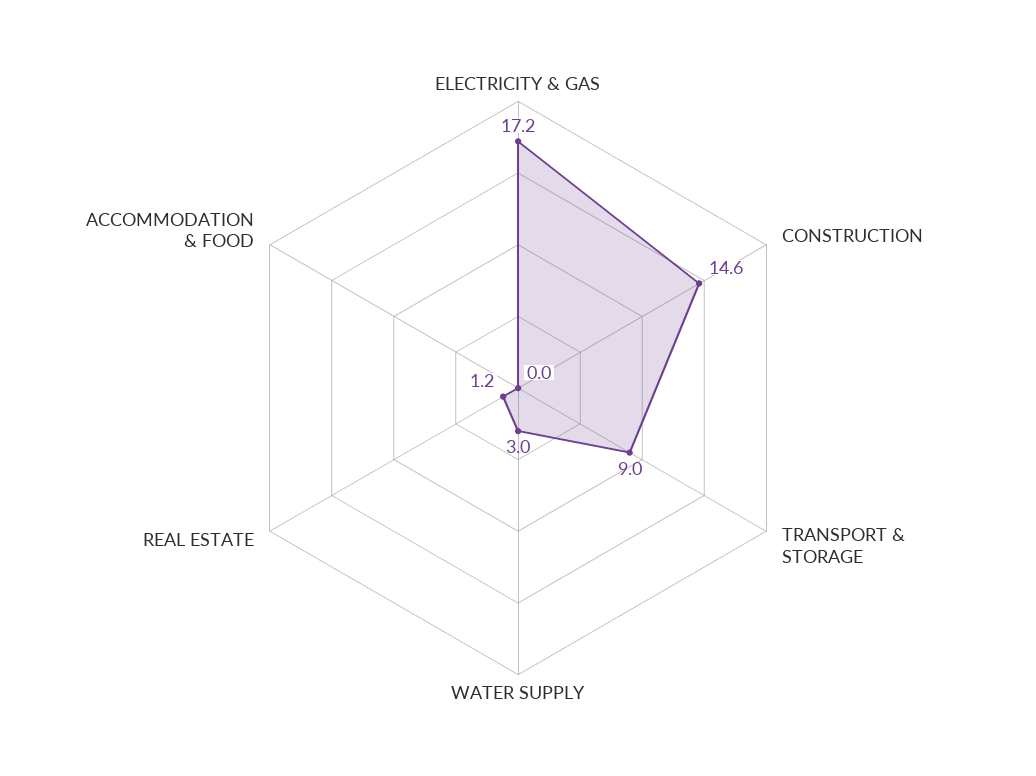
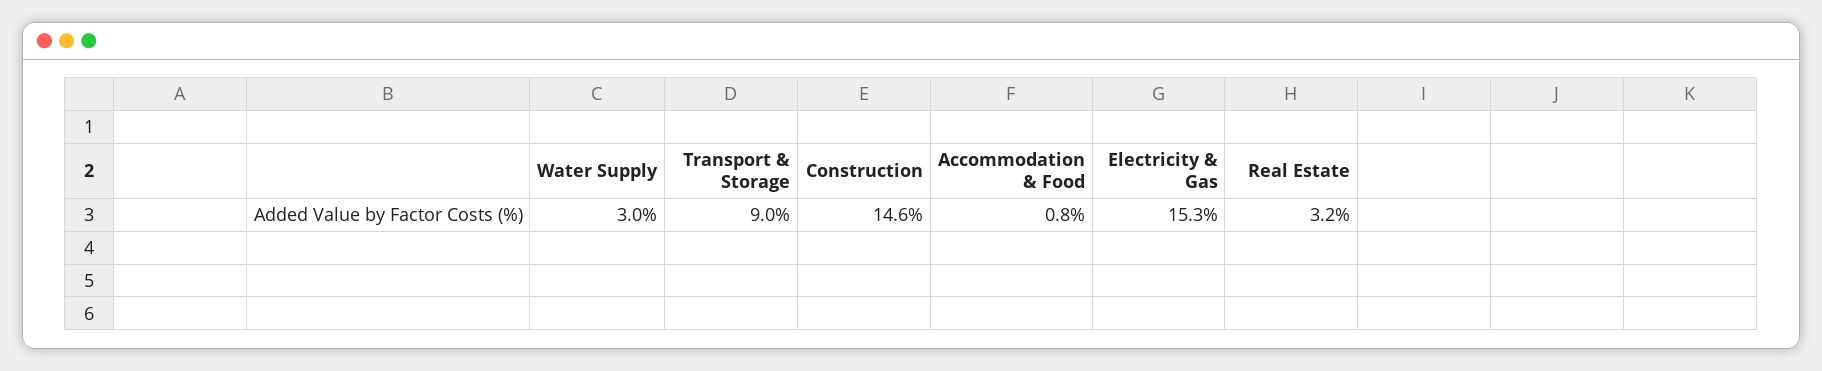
ELECTRICITY & GAS: 17.2 -> 15.3
REAL ESTATE: 1.2 -> 3.2
ACCOMMODATION & FOOD: 0 -> 0.8

